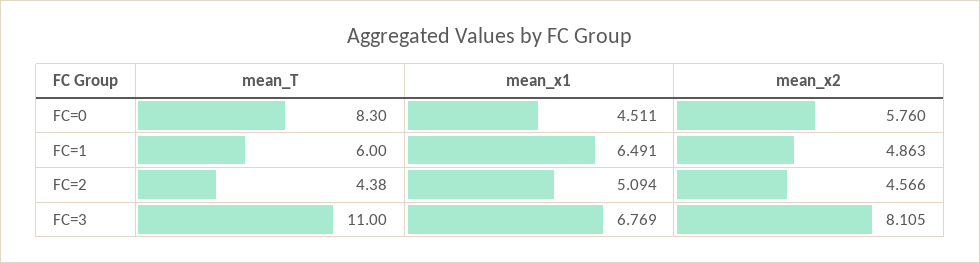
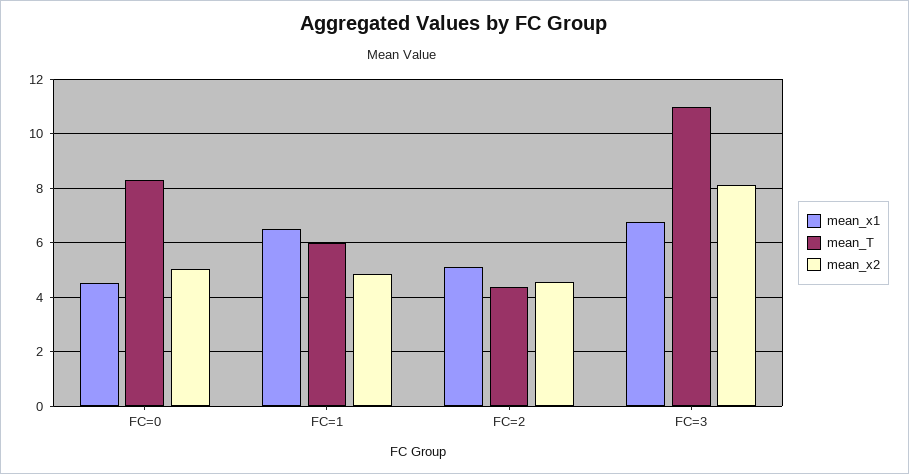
mean_x2, FC=0: 5.76 -> 5

